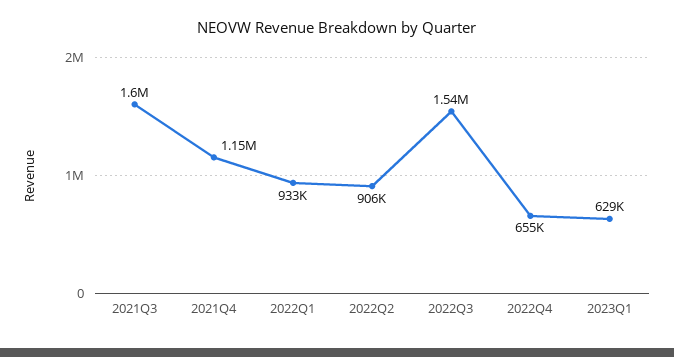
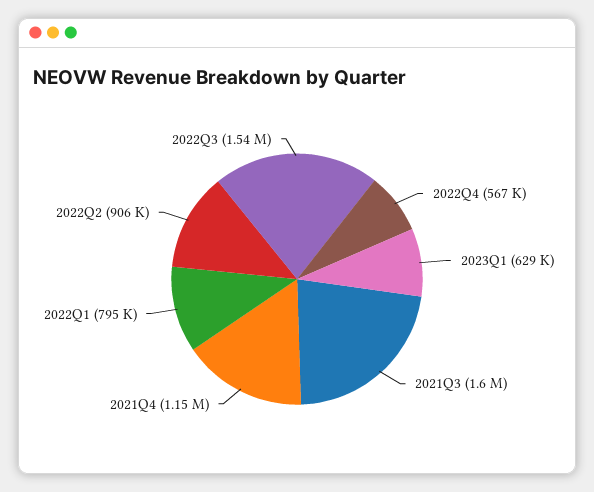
2022Q1: 933000 -> 795000
2022Q4: 655000 -> 567000

